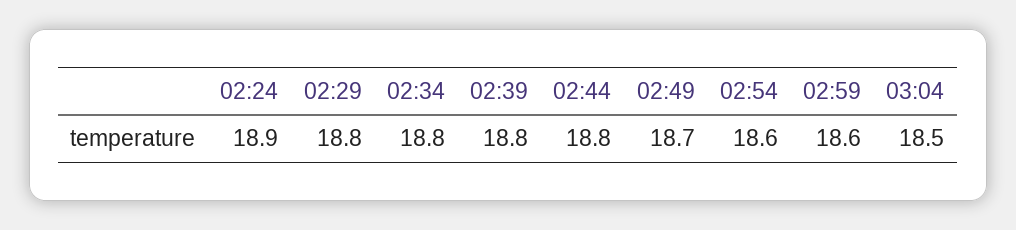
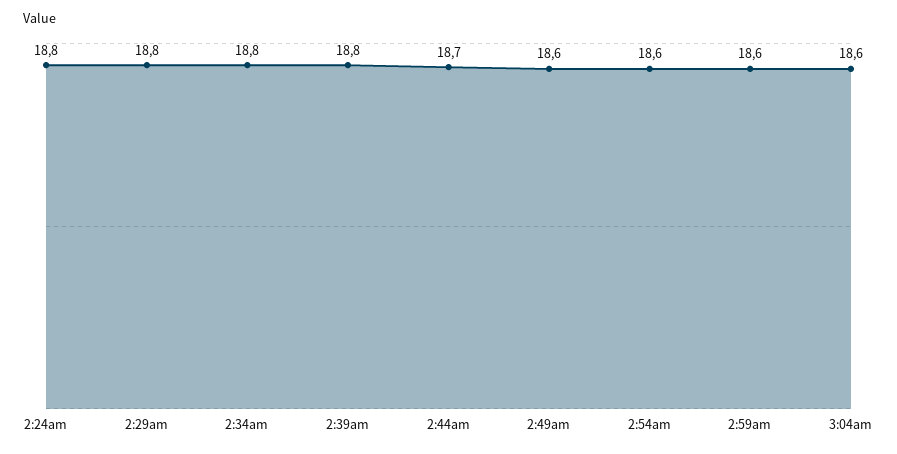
02:24: 18.9 -> 18.8
02:44: 18.8 -> 18.7
02:49: 18.7 -> 18.6
03:04: 18.5 -> 18.6

